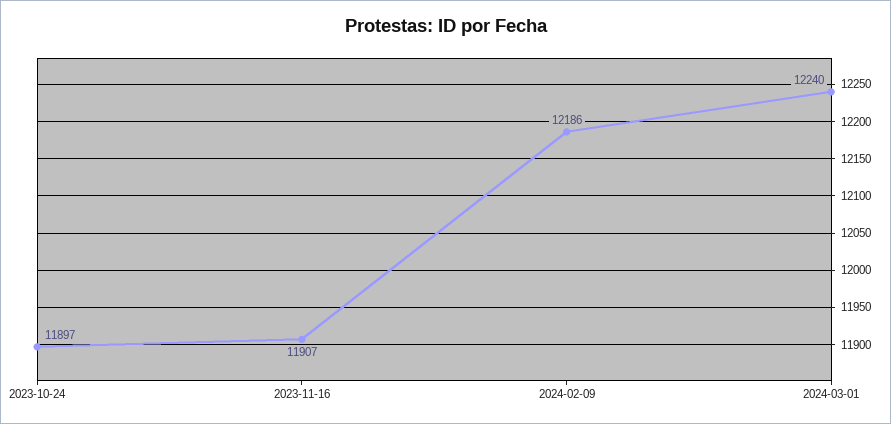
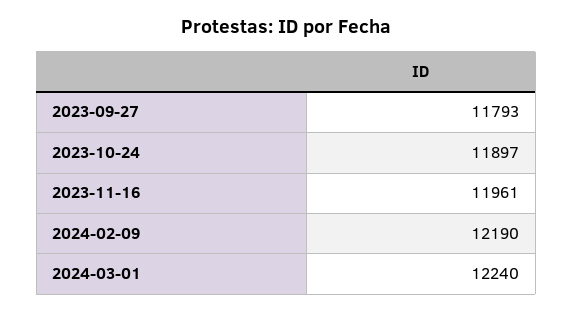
2023-11-16: 11907 -> 11961
2024-02-09: 12186 -> 12190
2023-09-27: none -> 11793

